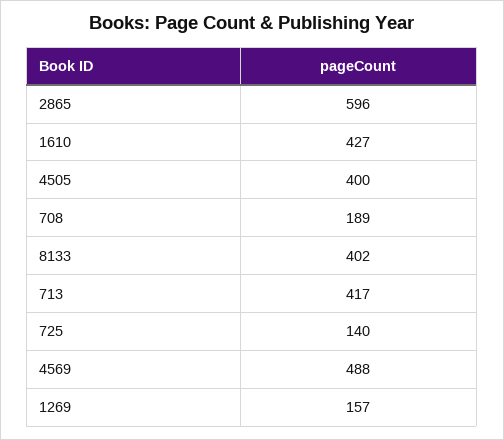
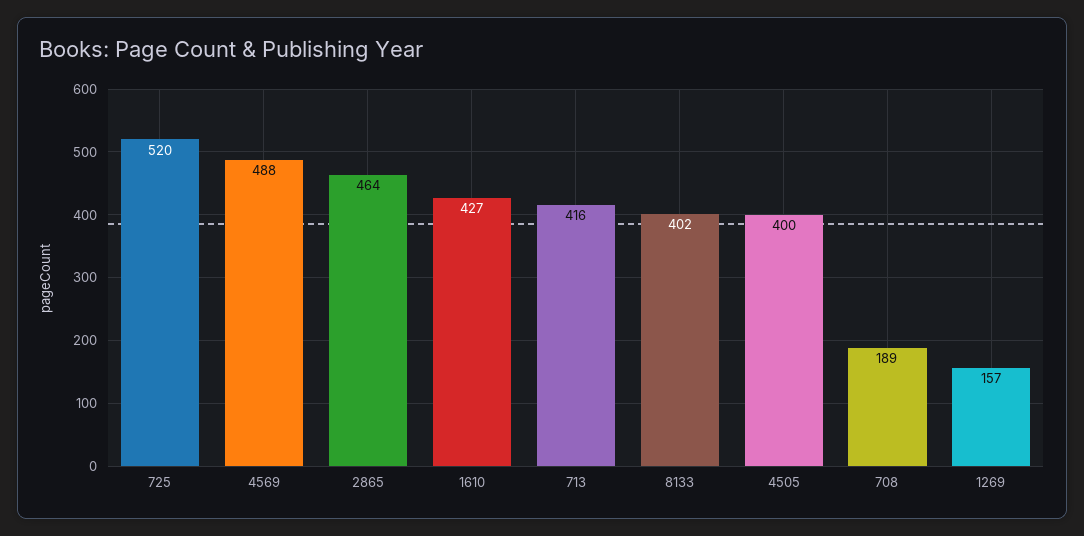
2865: 596 -> 464
713: 417 -> 416
725: 140 -> 520

